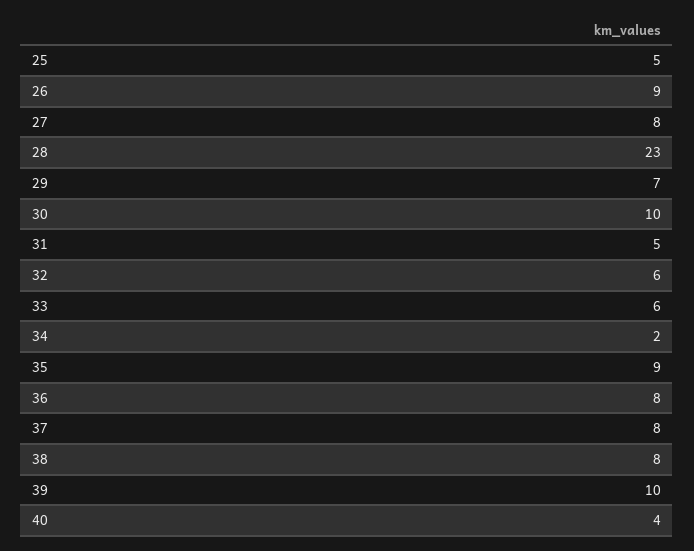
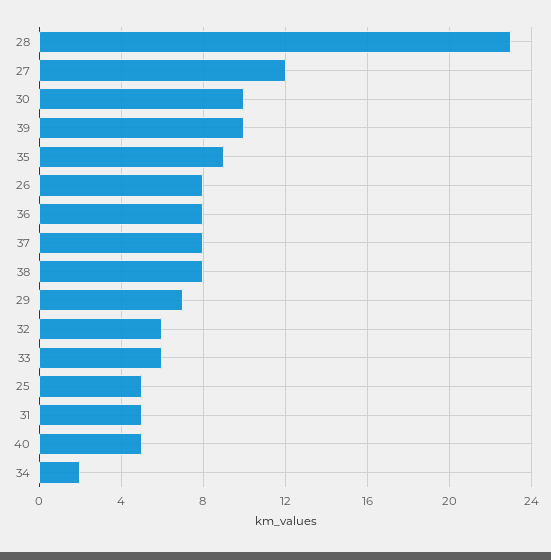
26: 9 -> 8
27: 8 -> 12
40: 4 -> 5

